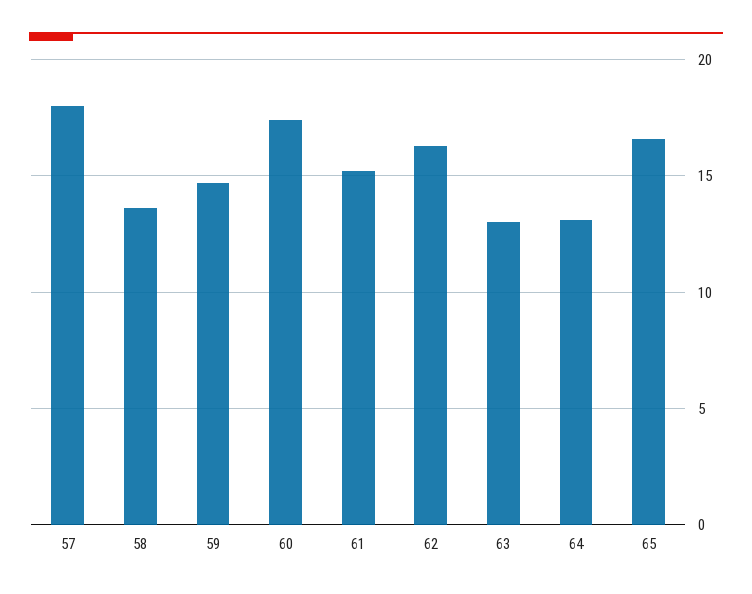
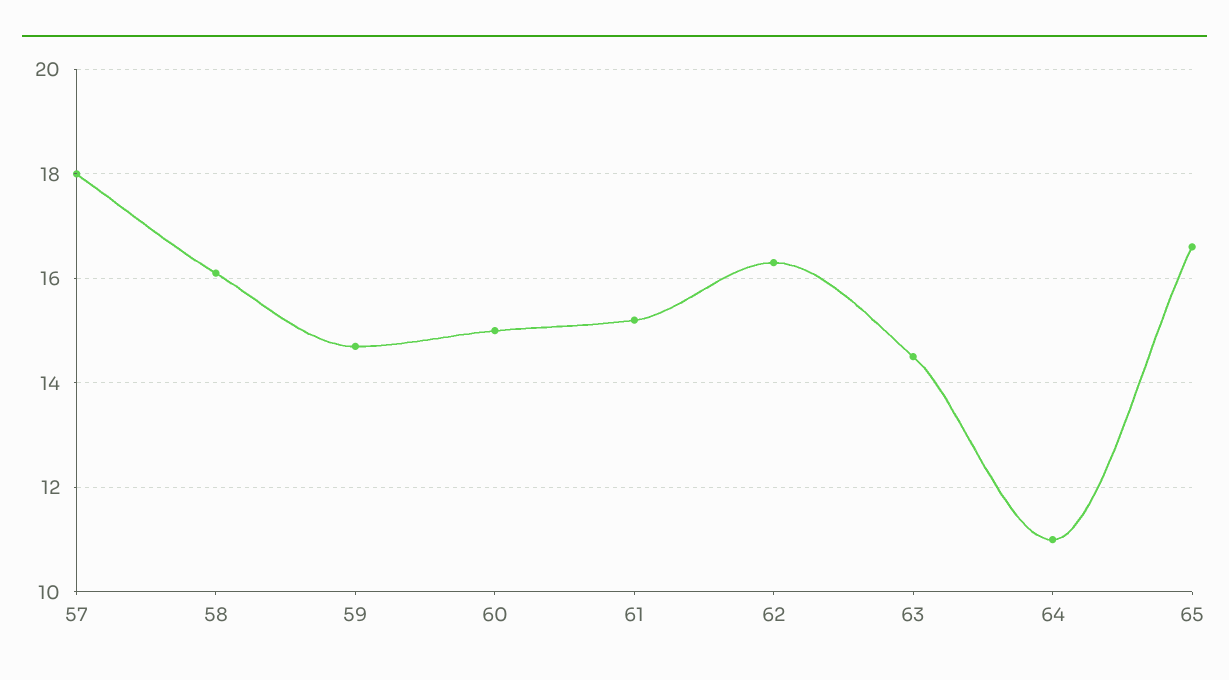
58: 13.5 -> 16
60: 17.5 -> 15
63: 13 -> 14.5
64: 13 -> 11

